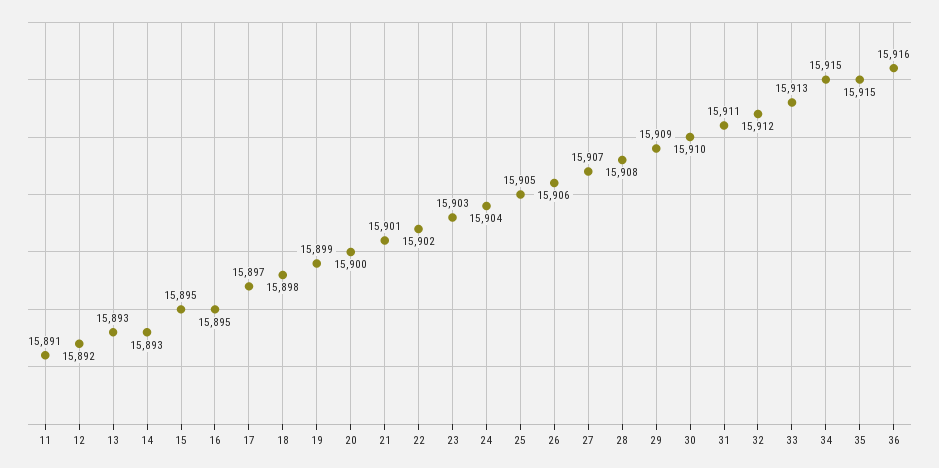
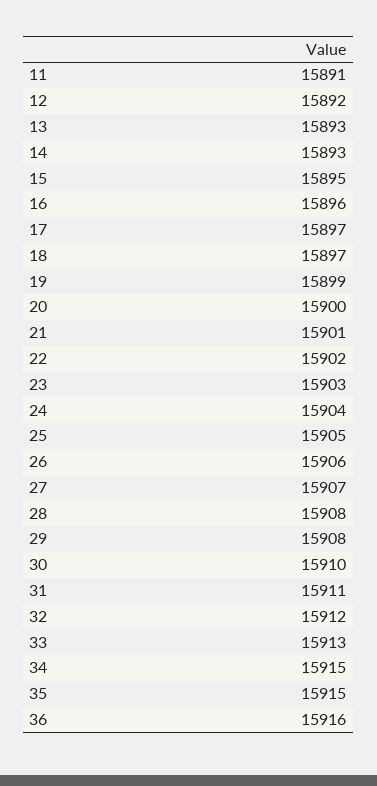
16: 15895 -> 15896
18: 15898 -> 15897
29: 15909 -> 15908

